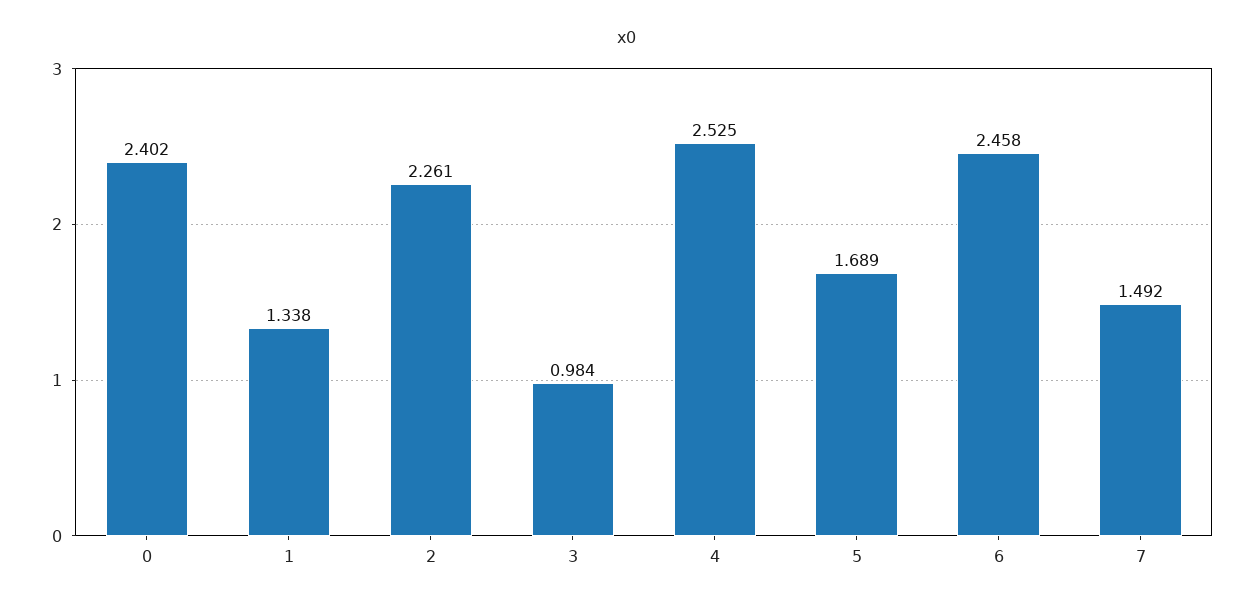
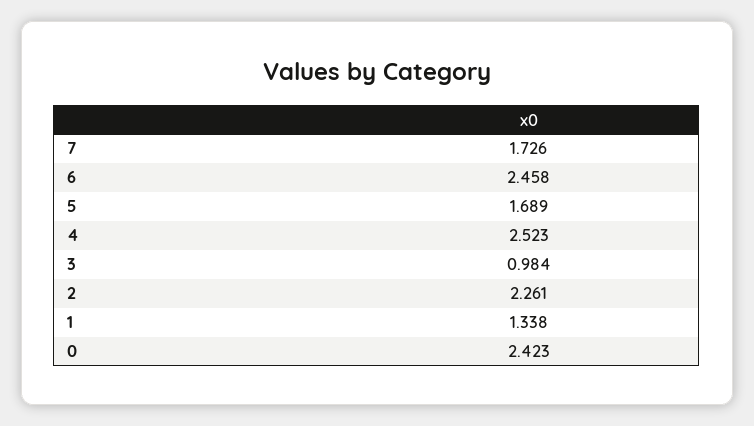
0: 2.402 -> 2.423
4: 2.525 -> 2.523
7: 1.492 -> 1.726

